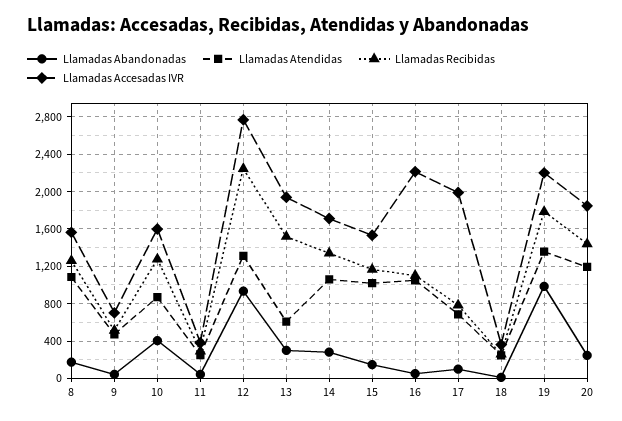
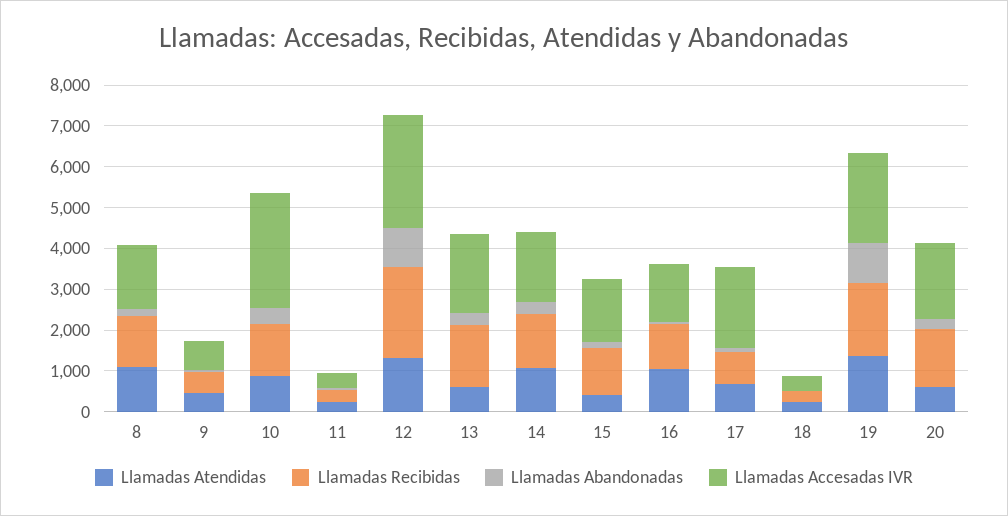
Llamadas Accesadas IVR, 10: 1600 -> 2800
Llamadas Atendidas, 15: 1000 -> 400
Llamadas Accesadas IVR, 16: 2200 -> 1400
Llamadas Atendidas, 20: 1200 -> 600

